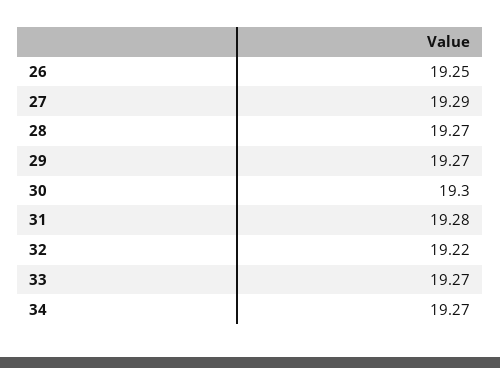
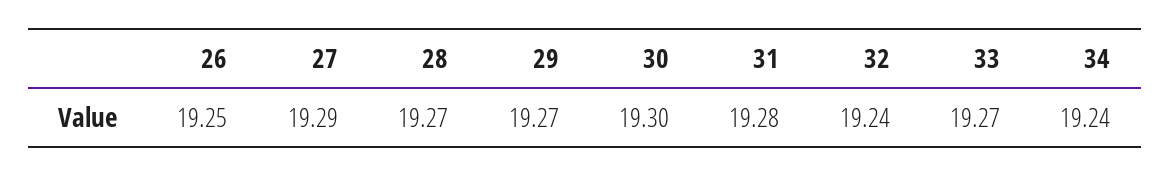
32: 19.22 -> 19.24
34: 19.27 -> 19.24

